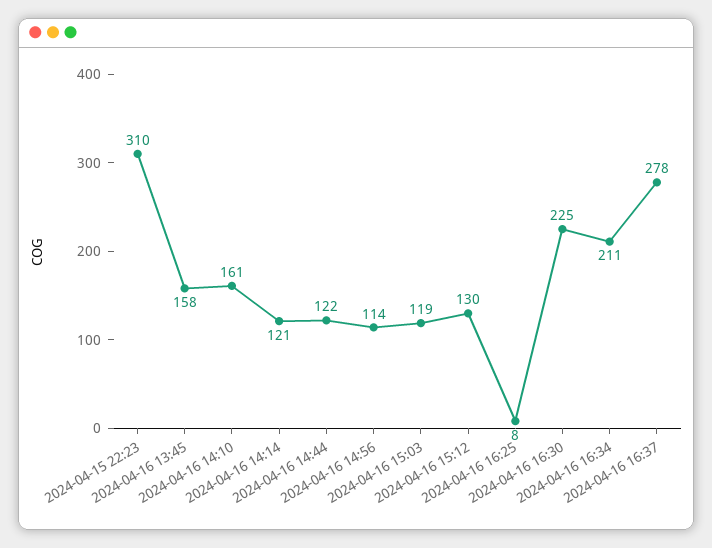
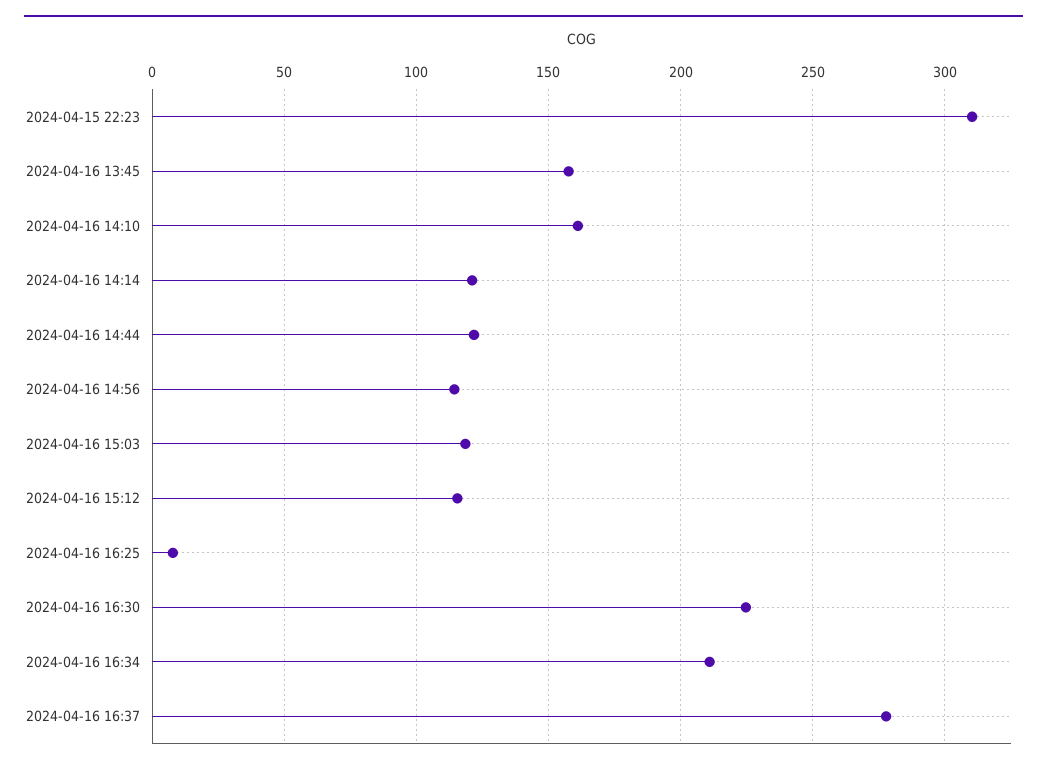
2024-04-16 15:12: 130 -> 115

